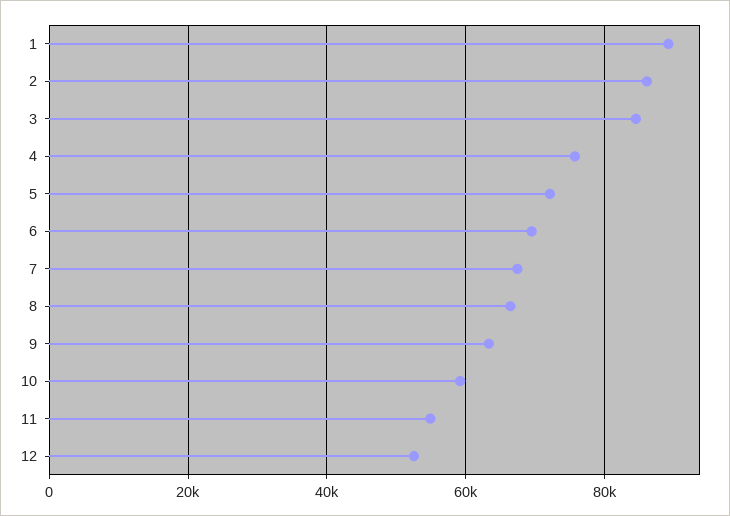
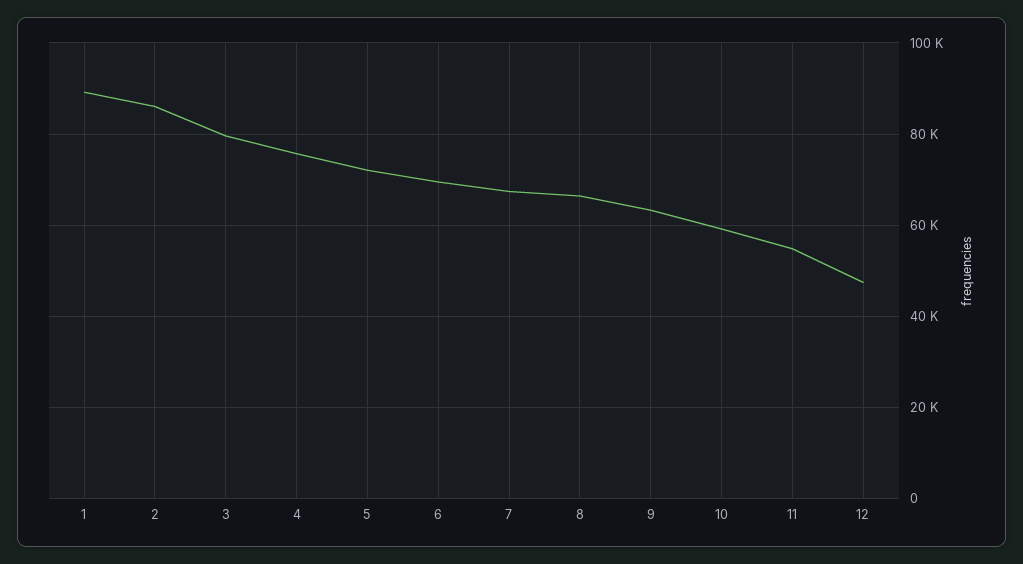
3: 84000 -> 80000
12: 52000 -> 48000

